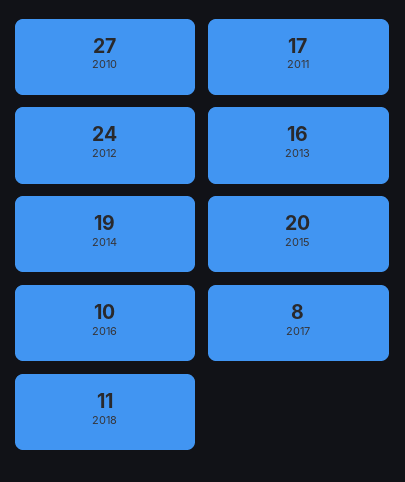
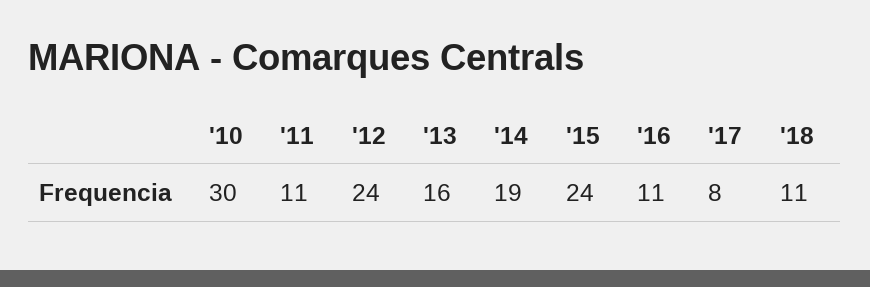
2010: 27 -> 30
2011: 17 -> 11
2015: 20 -> 24
2016: 10 -> 11

